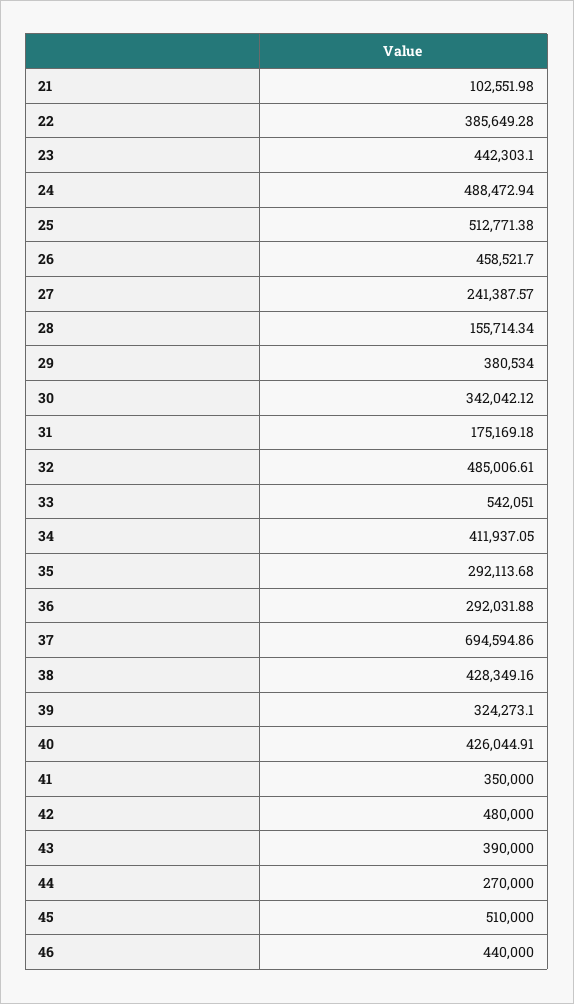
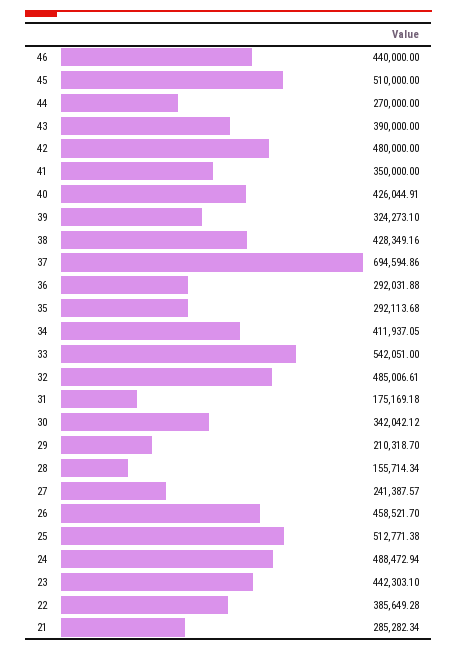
21: 102551.98 -> 285282.34
29: 380534 -> 210318.7

